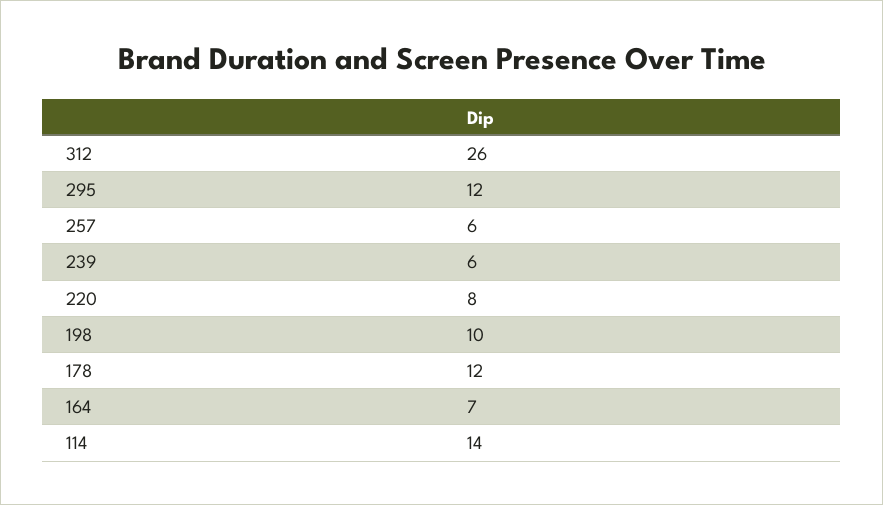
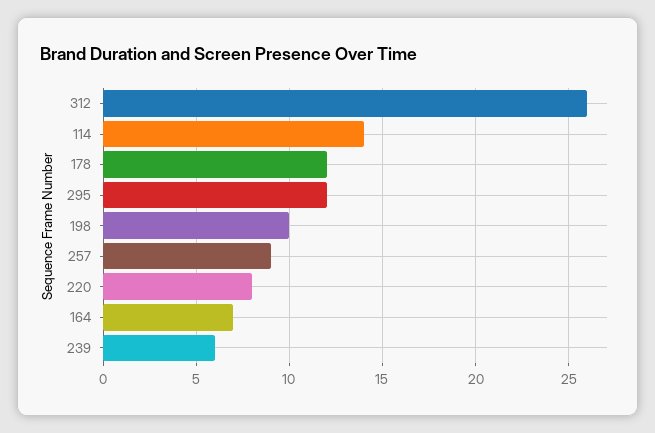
257: 6 -> 9

